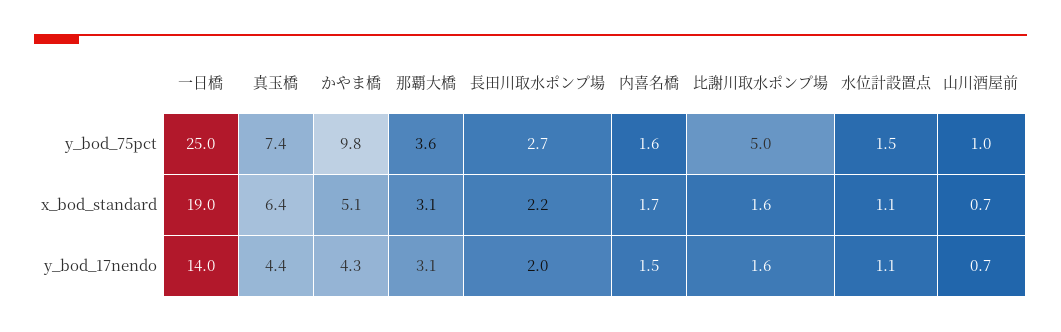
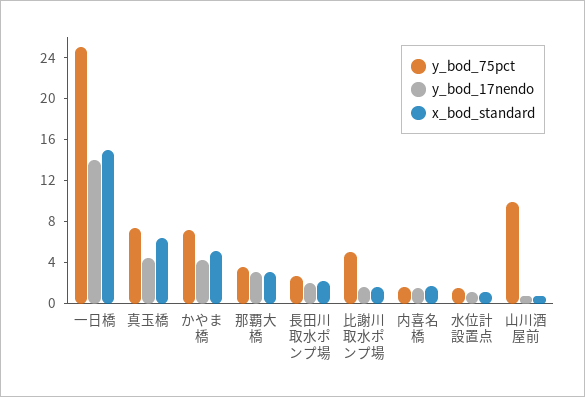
y_bod_75pct, かやま橋: 9.8 -> 7
y_bod_75pct, 山川酒屋前: 1 -> 10
x_bod_standard, 一日橋: 19 -> 15

